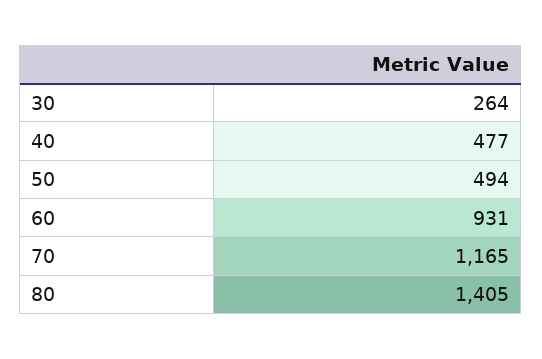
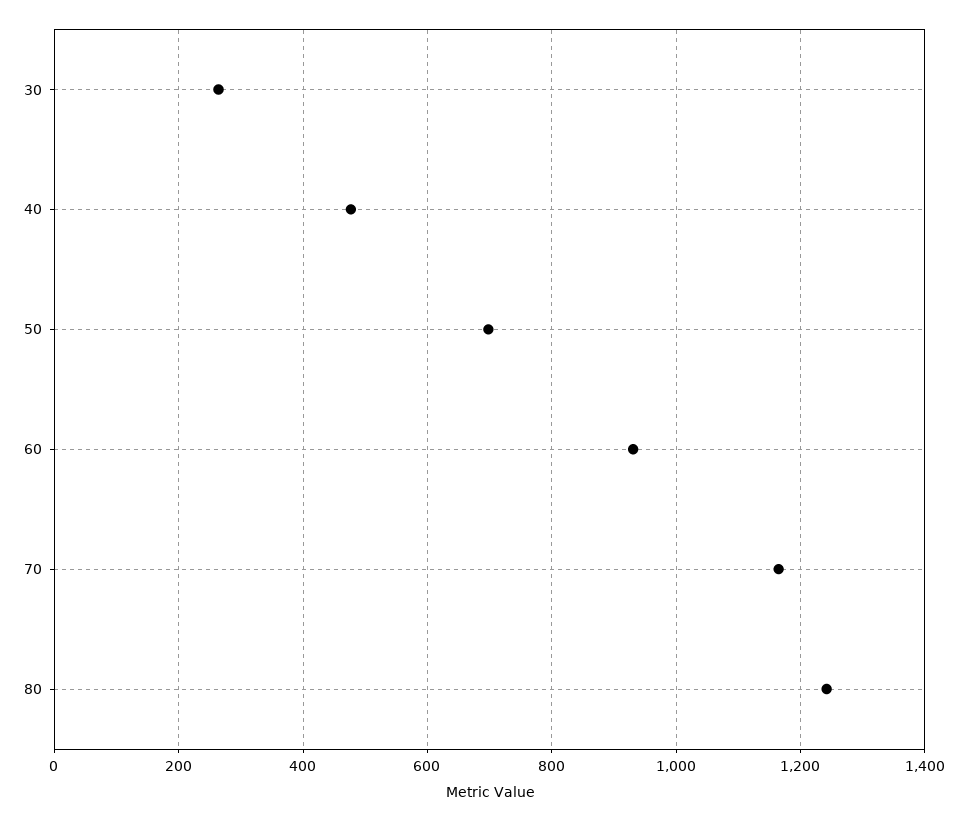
50: 494 -> 700
80: 1405 -> 1240

